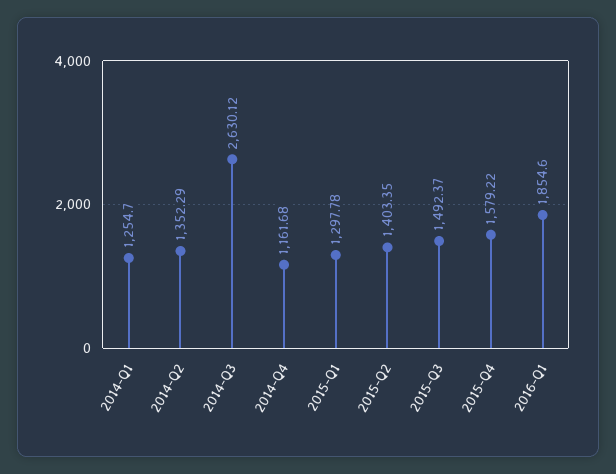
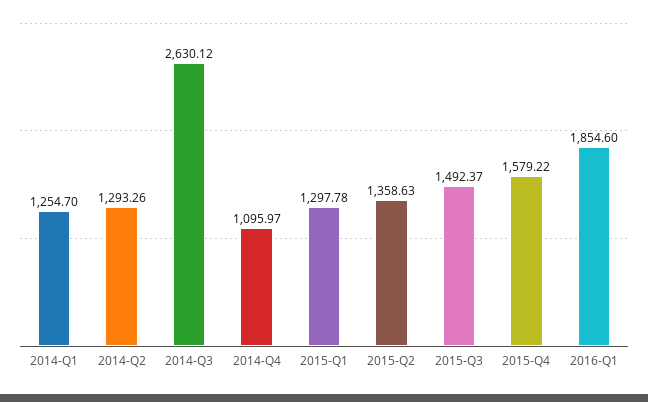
2014-Q2: 1352.29 -> 1293.26
2014-Q4: 1161.68 -> 1095.97
2015-Q2: 1403.35 -> 1358.63

